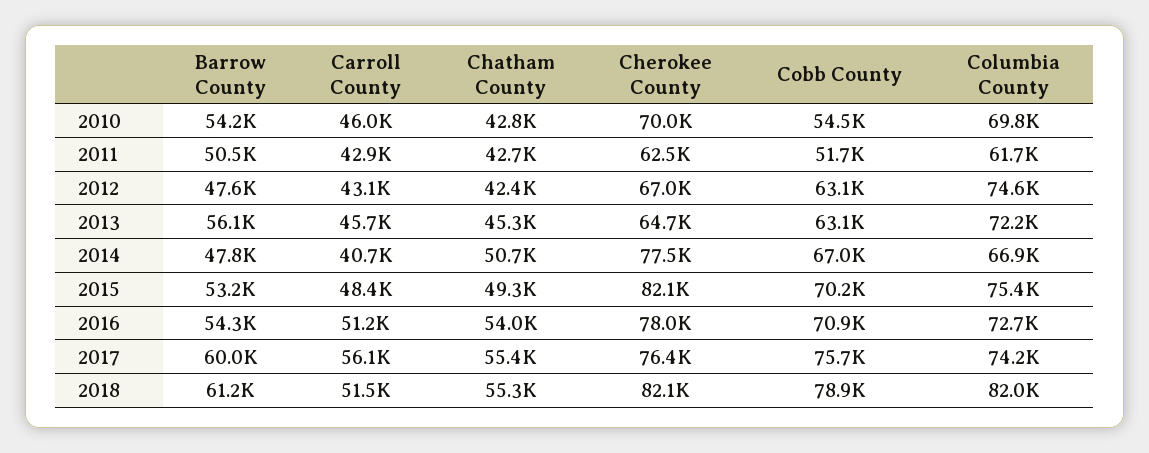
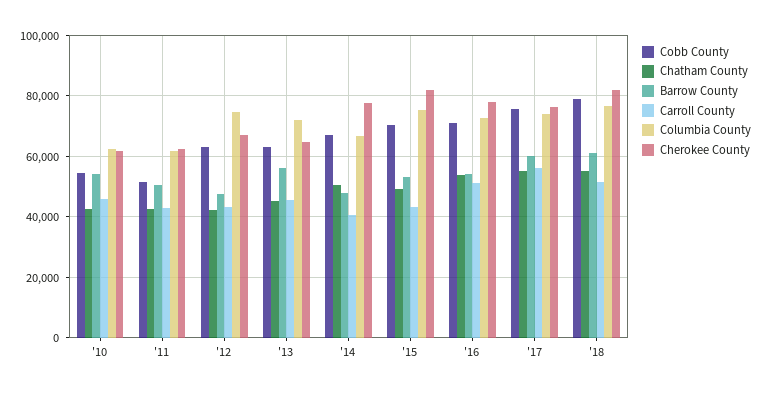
Cherokee County, 2010: 70000 -> 62000
Columbia County, 2010: 69800 -> 62000
Carroll County, 2015: 48400 -> 44000
Columbia County, 2018: 82000 -> 76000

